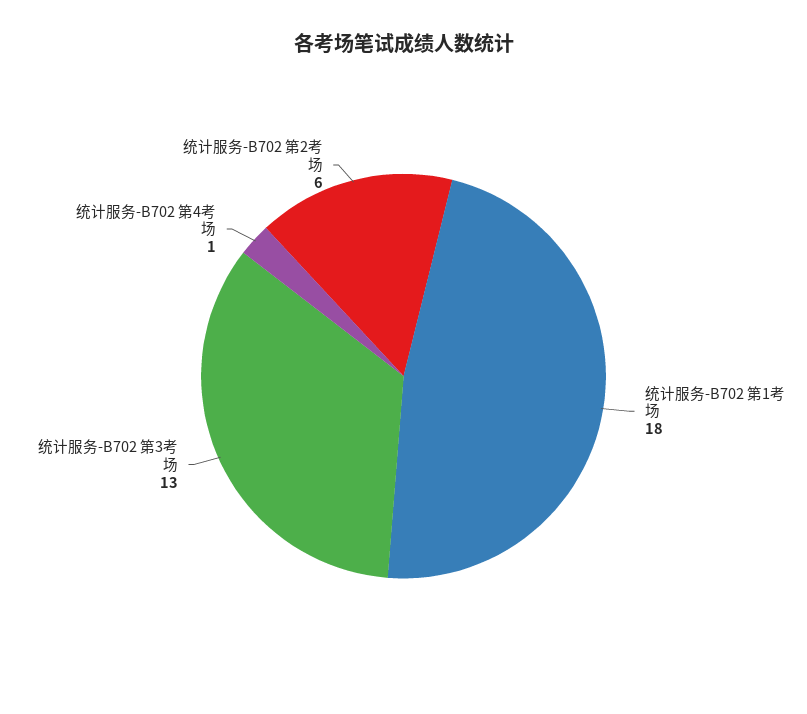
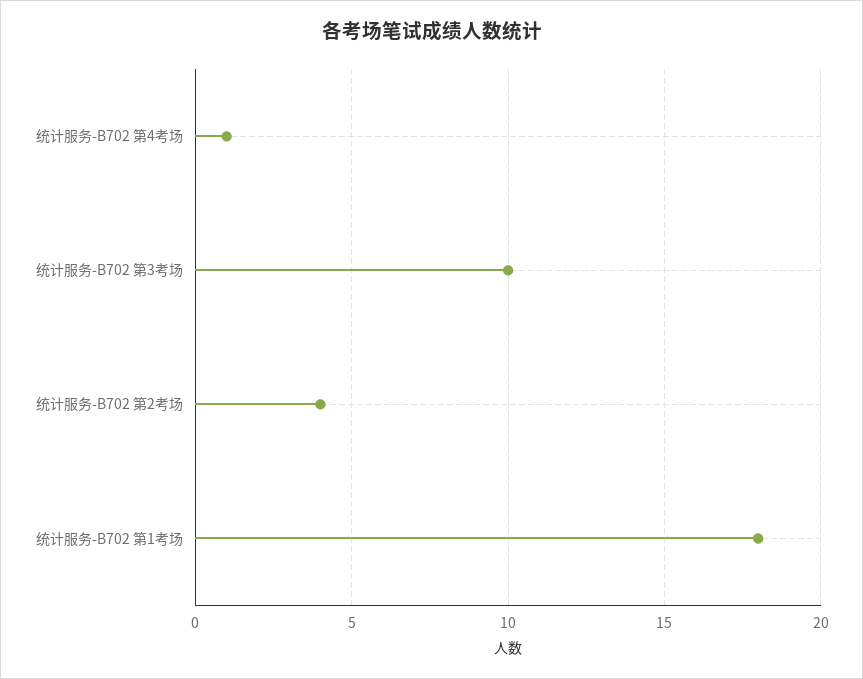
统计服务-B702 第3考场: 13 -> 10
统计服务-B702 第2考场: 6 -> 4

